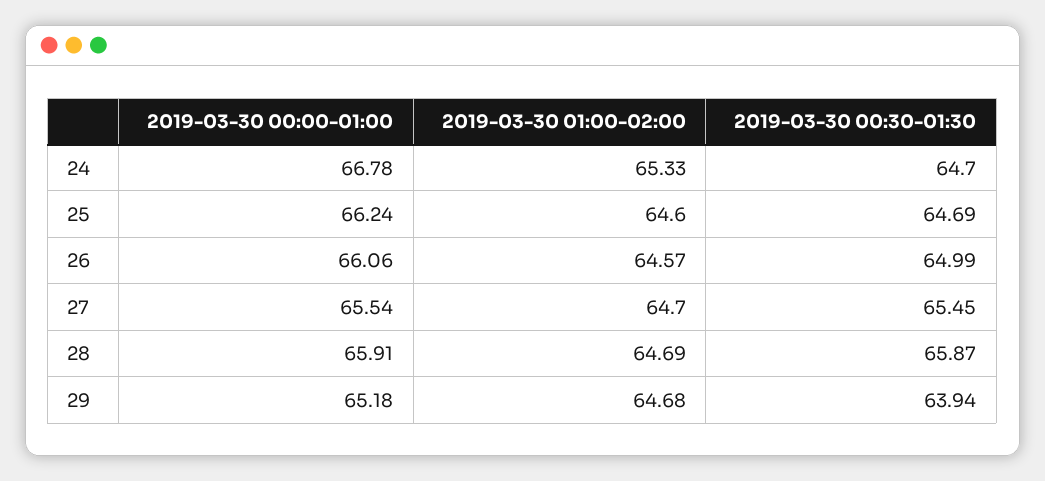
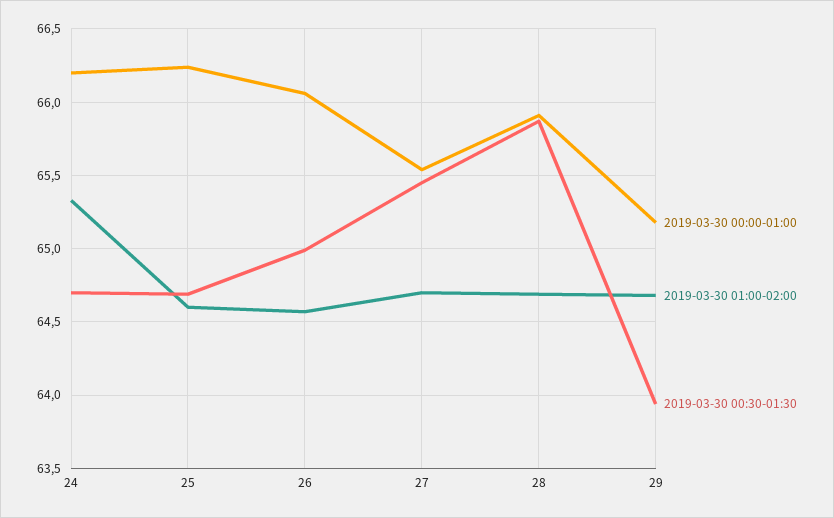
2019-03-30 00:00-01:00, 24: 66.78 -> 66.2

